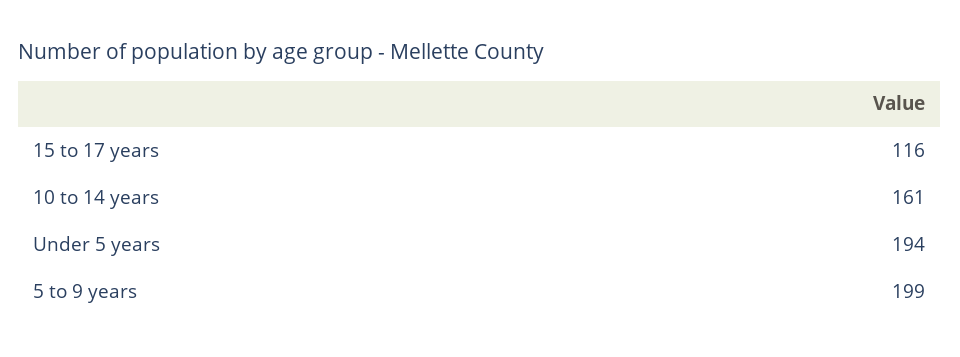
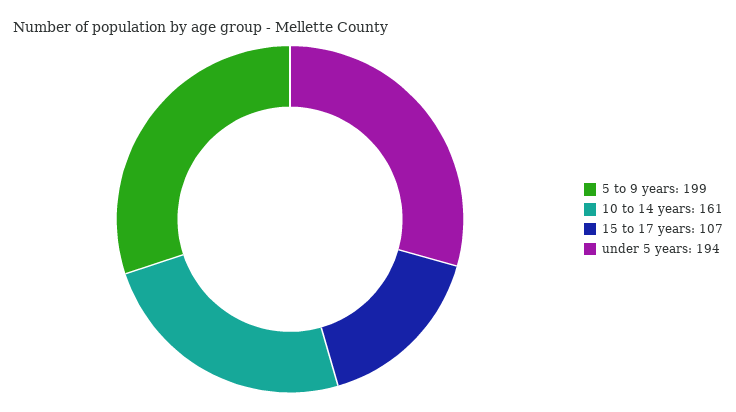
15 to 17 years: 116 -> 107

